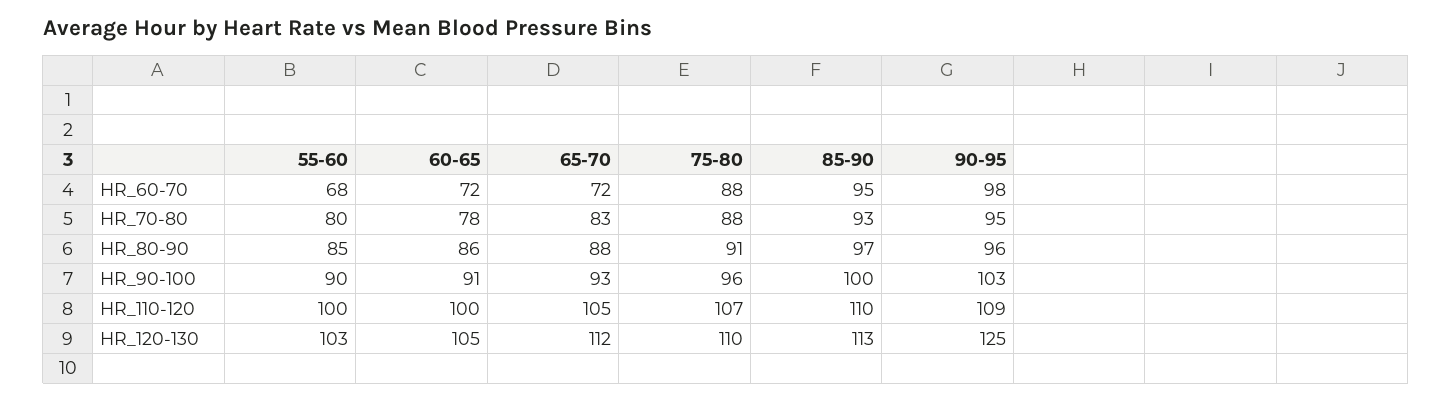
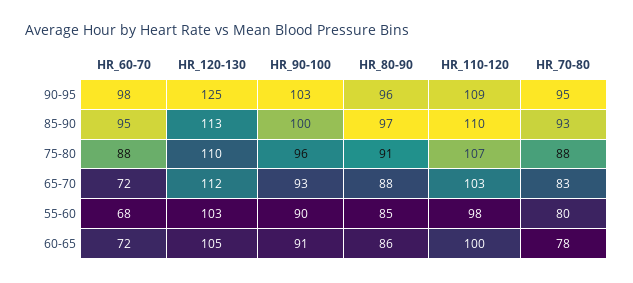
55-60, HR_110-120: 100 -> 98
65-70, HR_110-120: 105 -> 103

